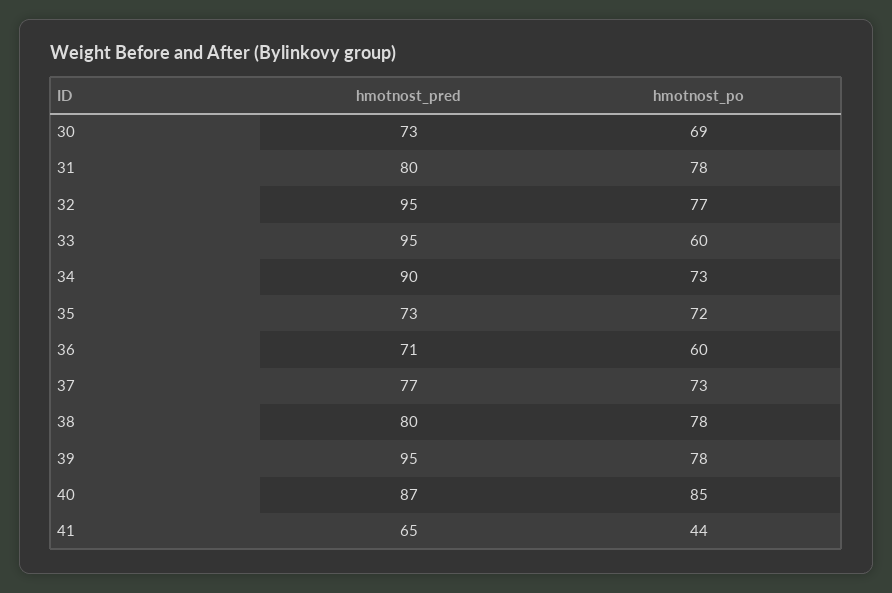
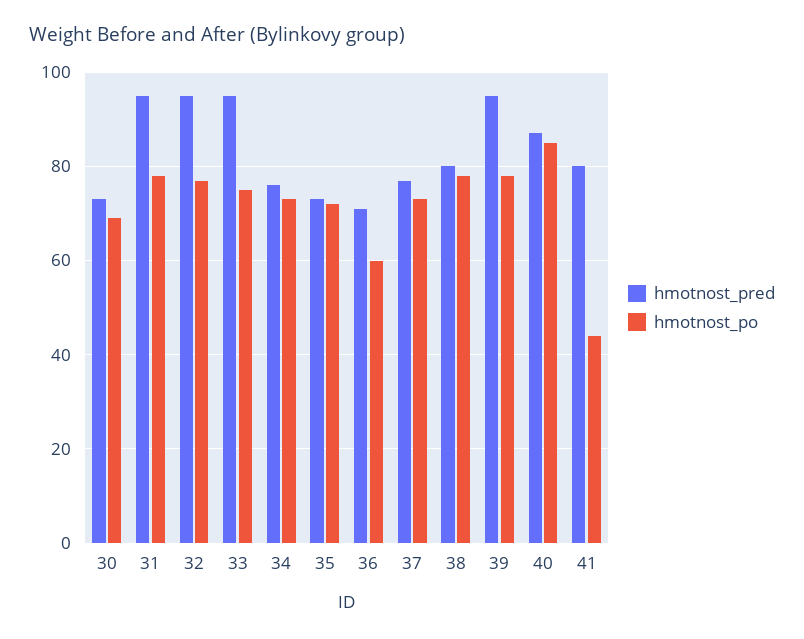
hmotnost_pred, 31: 80 -> 95
hmotnost_po, 33: 60 -> 75
hmotnost_pred, 34: 90 -> 75
hmotnost_pred, 41: 65 -> 80

